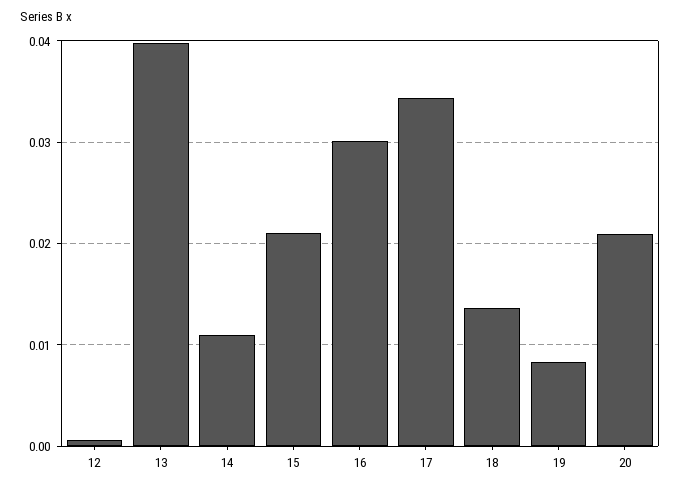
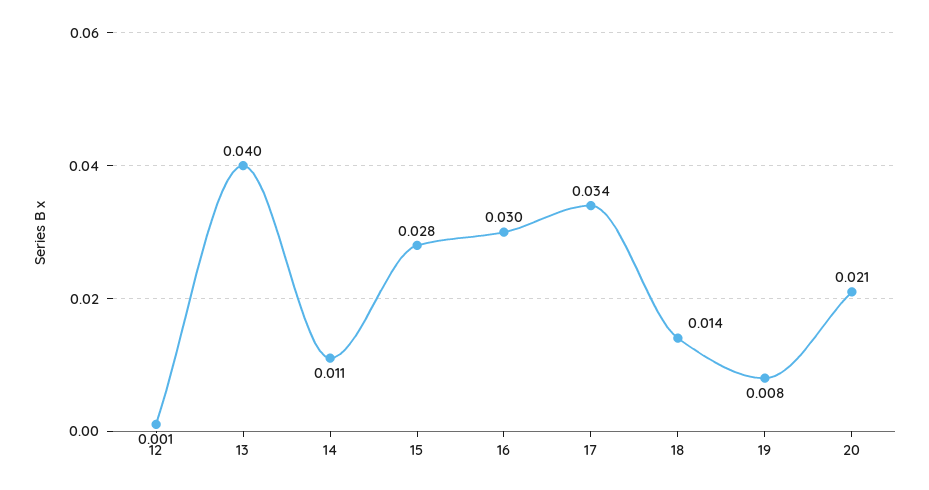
15: 0.021 -> 0.028

